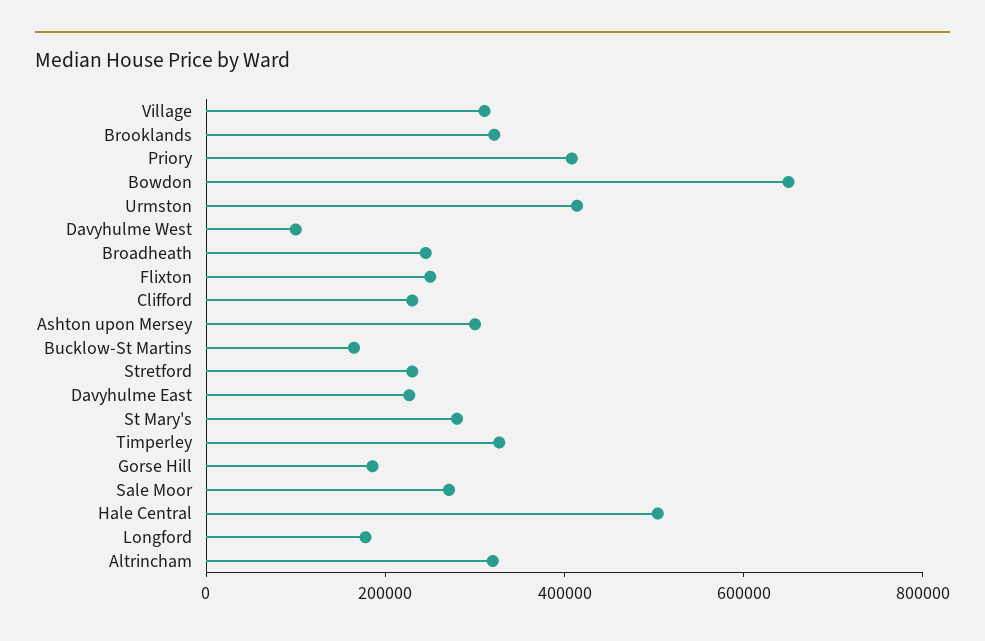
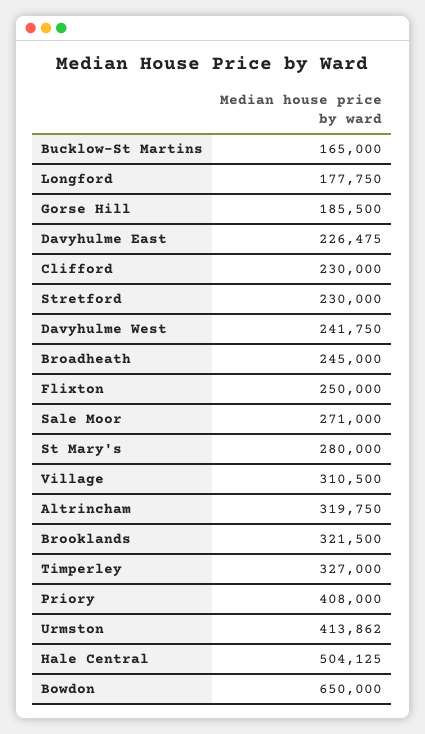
Davyhulme West: 100000 -> 241750
Ashton upon Mersey: 300000 -> none

